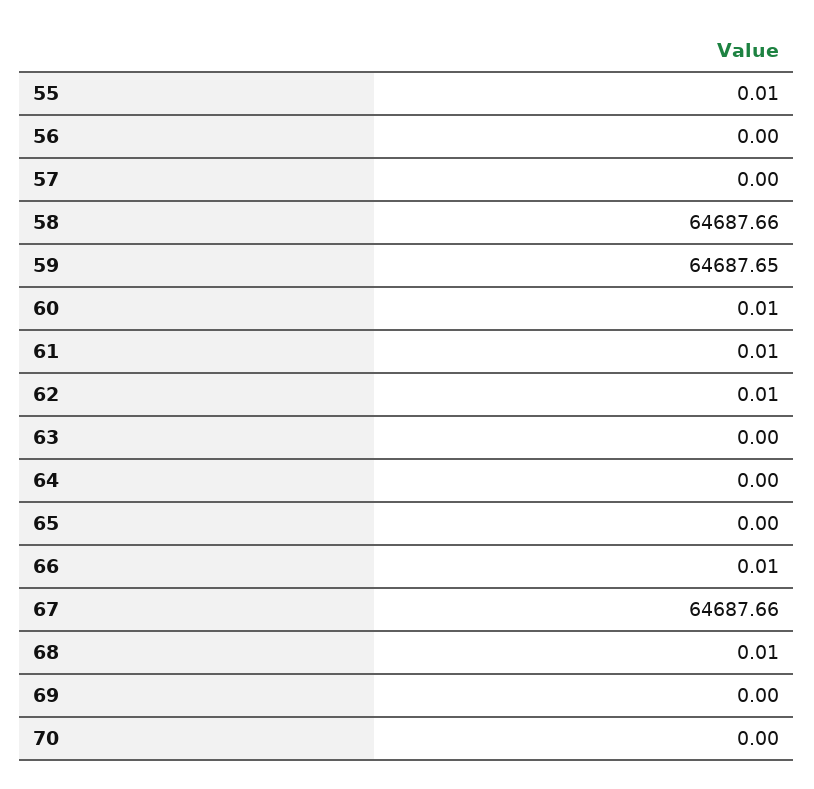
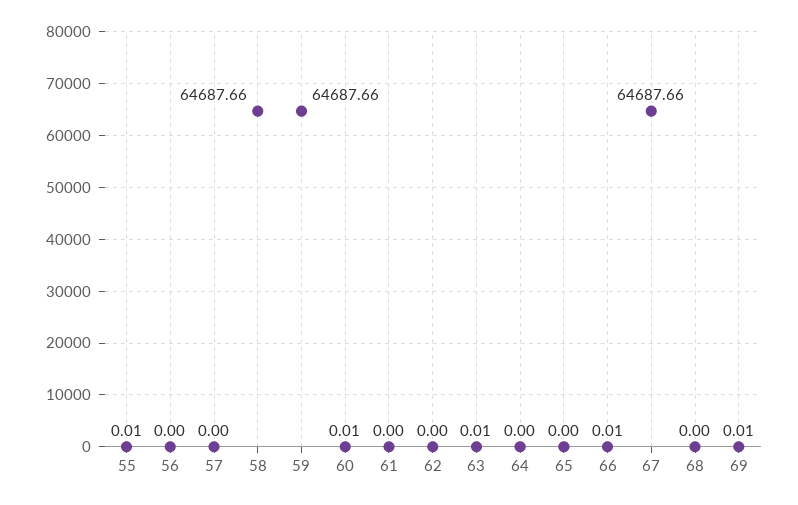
59: 64687.65 -> 64687.66
61: 0.01 -> 0
62: 0.01 -> 0
63: 0 -> 0.01
68: 0.01 -> 0
69: 0 -> 0.01
70: 0 -> none

